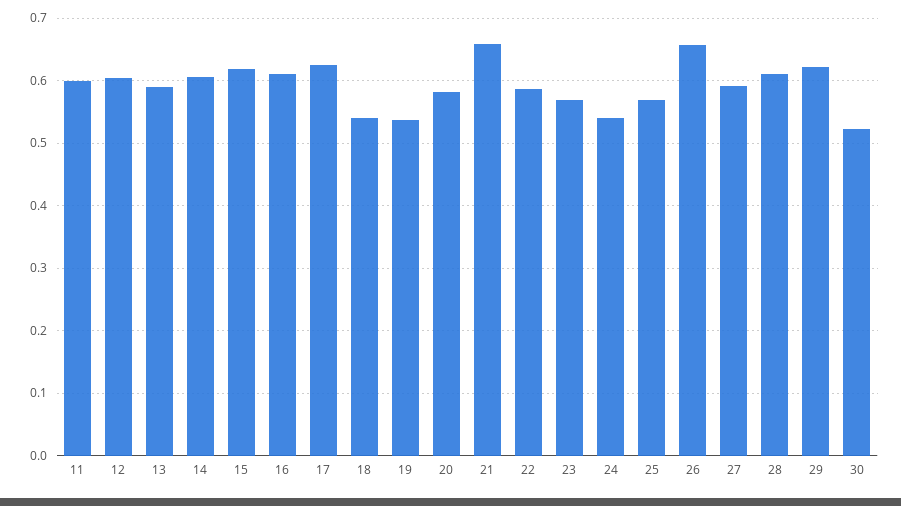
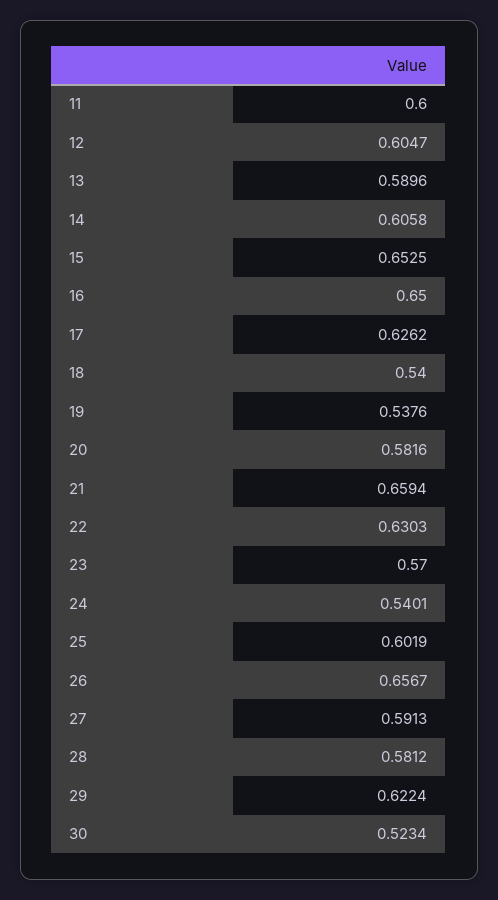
15: 0.62 -> 0.6525
16: 0.61 -> 0.65
22: 0.59 -> 0.6303
25: 0.57 -> 0.6019
28: 0.61 -> 0.5812

